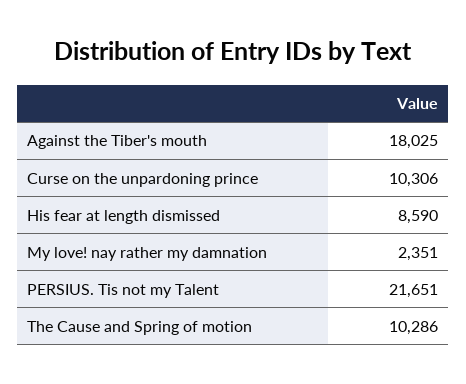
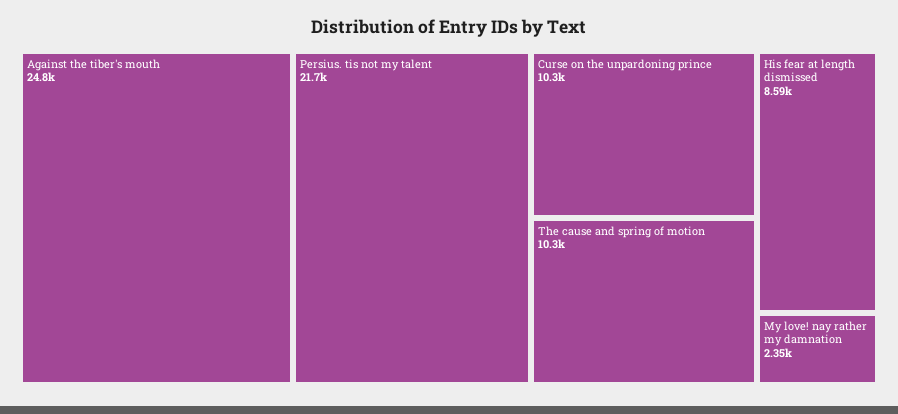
Against the Tiber's mouth: 18025 -> 24800

